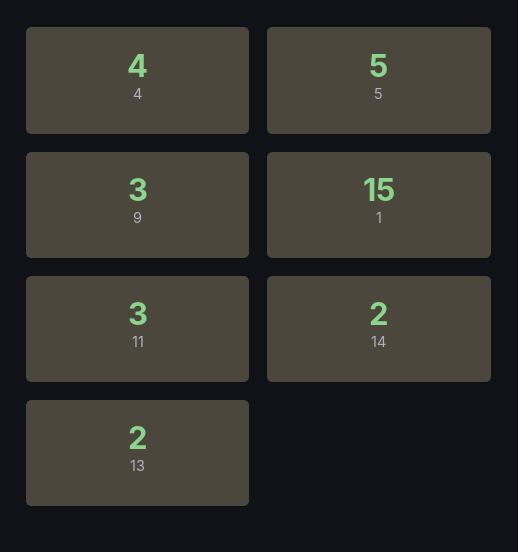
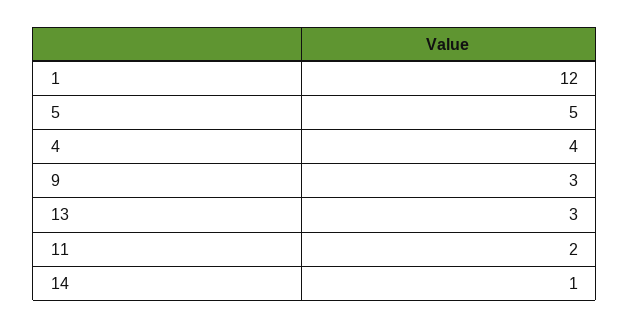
1: 15 -> 12
11: 3 -> 2
14: 2 -> 1
13: 2 -> 3

